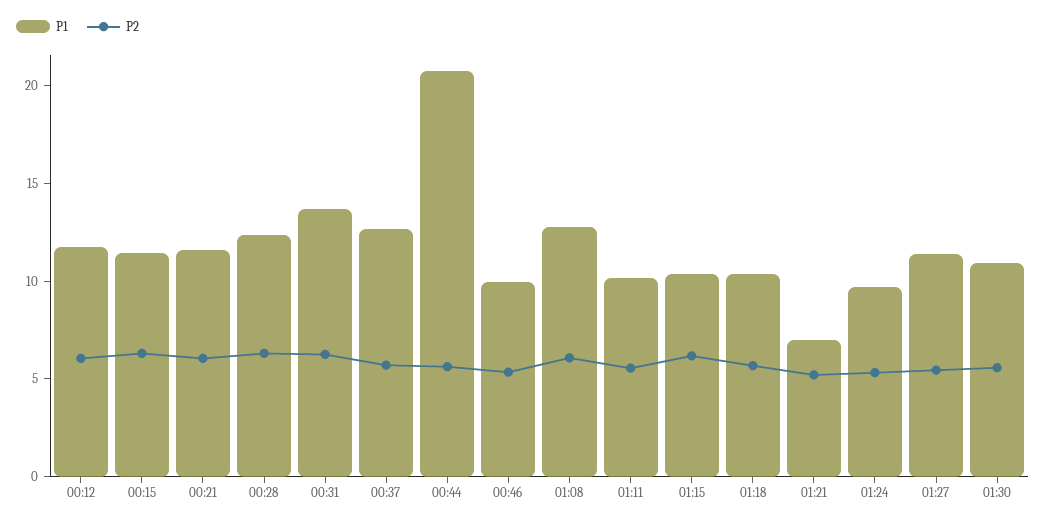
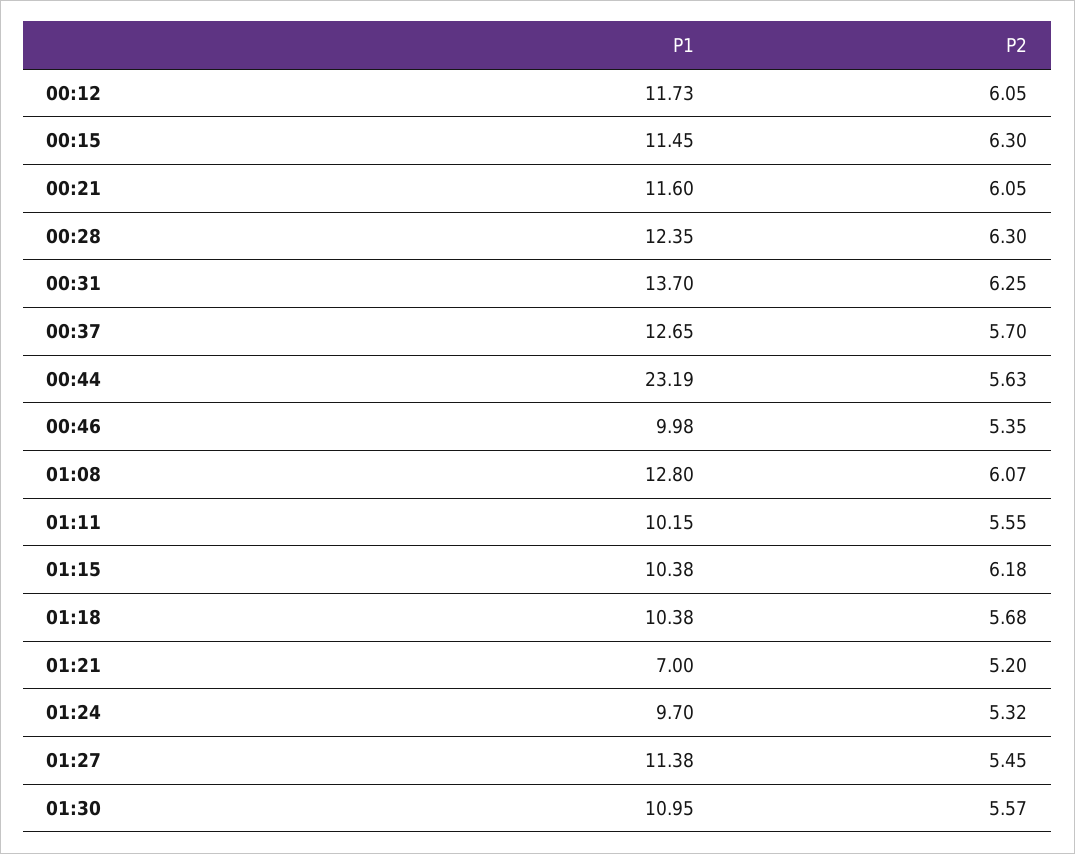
P1, 00:44: 21 -> 23.19

